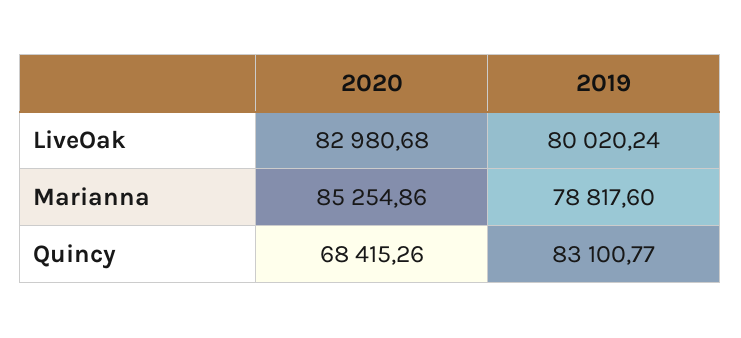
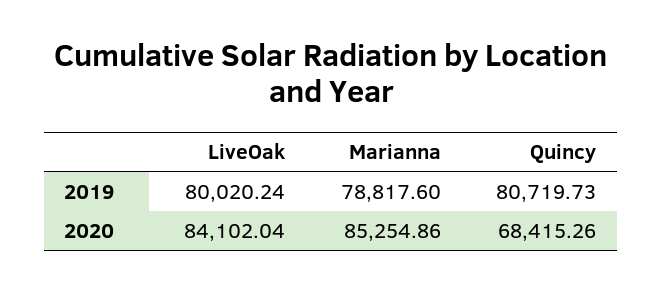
2020, LiveOak: 82980.68 -> 84102.04
2019, Quincy: 83100.77 -> 80719.73

